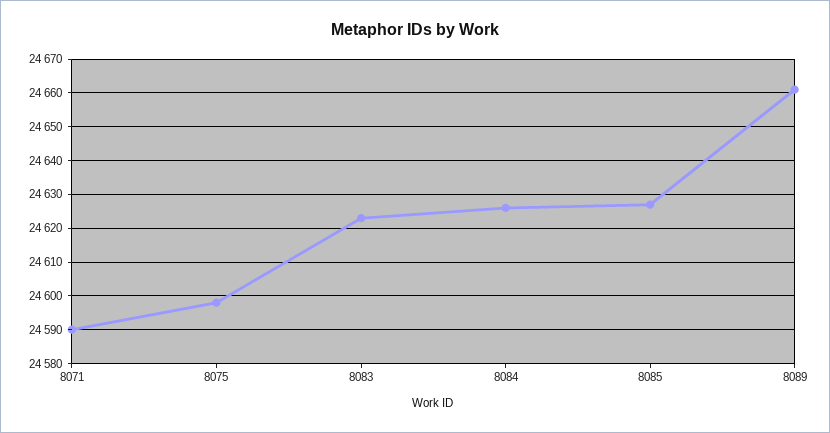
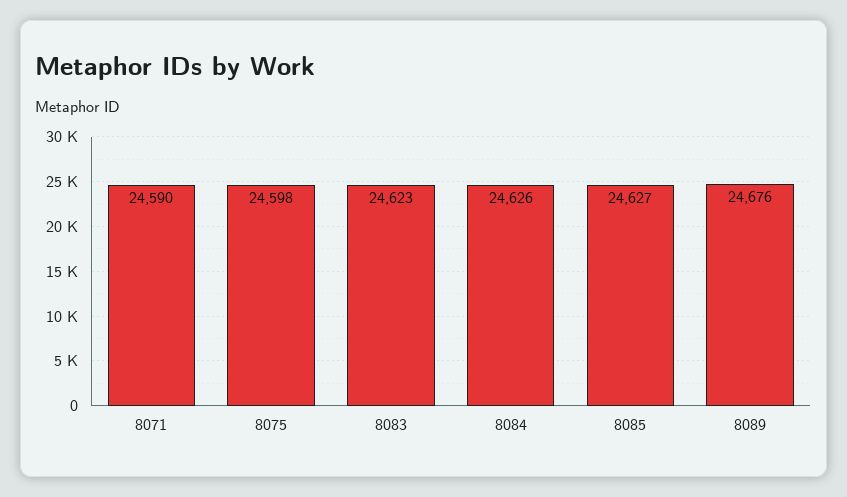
8089: 24660 -> 24676

